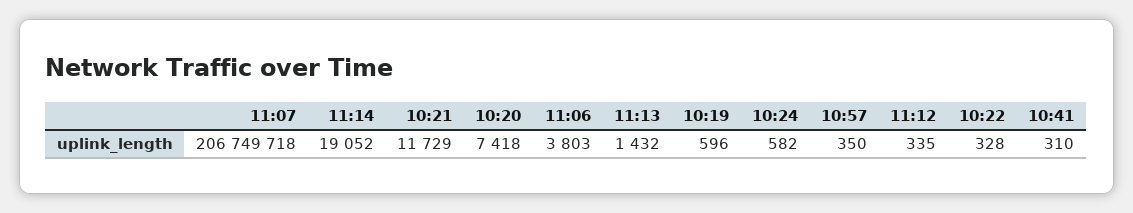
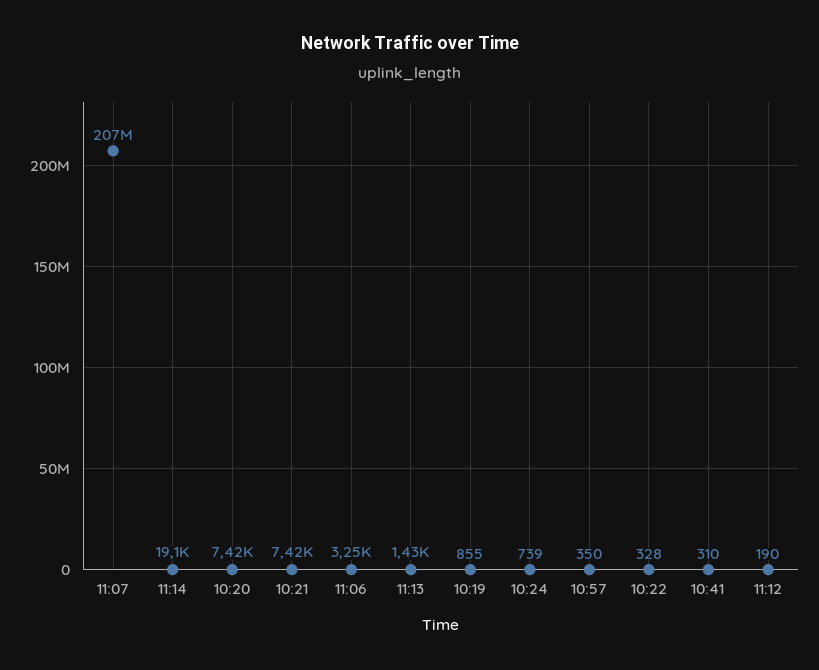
10:21: 11729 -> 7420
11:06: 3803 -> 3250
10:19: 596 -> 855
10:24: 582 -> 739
11:12: 335 -> 190

